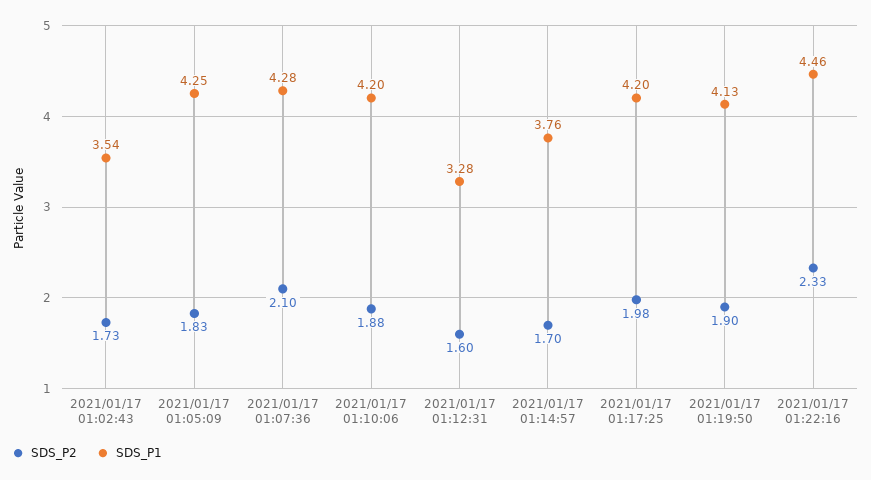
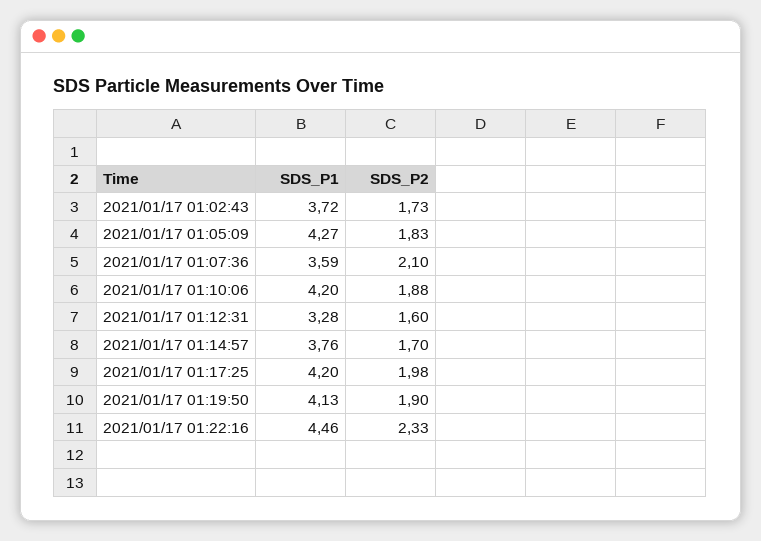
SDS_P1, 2021/01/17 01:02:43: 3.54 -> 3.72
SDS_P1, 2021/01/17 01:05:09: 4.25 -> 4.27
SDS_P1, 2021/01/17 01:07:36: 4.28 -> 3.59

